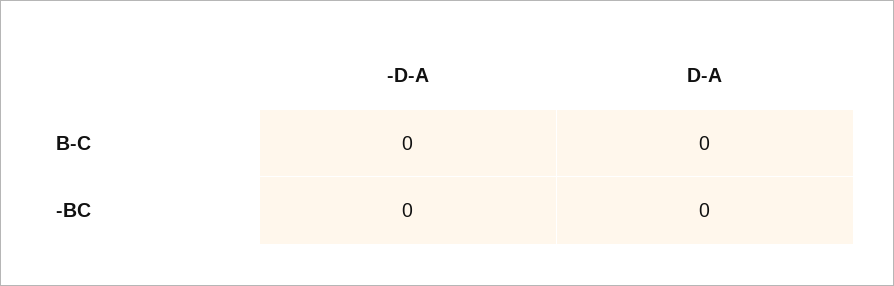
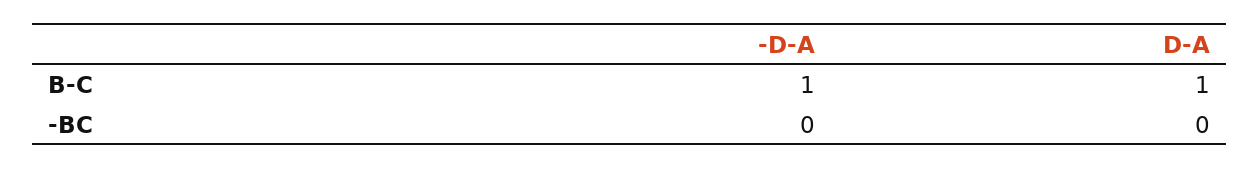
-D-A, B-C: 0 -> 1
D-A, B-C: 0 -> 1

